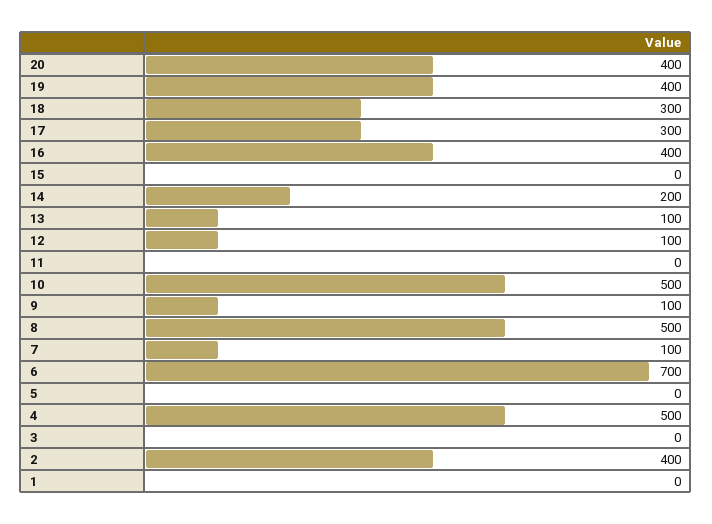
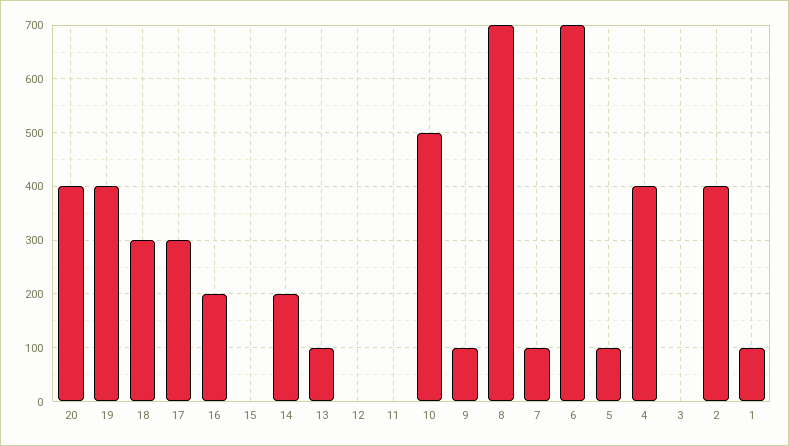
16: 400 -> 200
12: 100 -> 0
8: 500 -> 700
5: 0 -> 100
4: 500 -> 400
1: 0 -> 100

